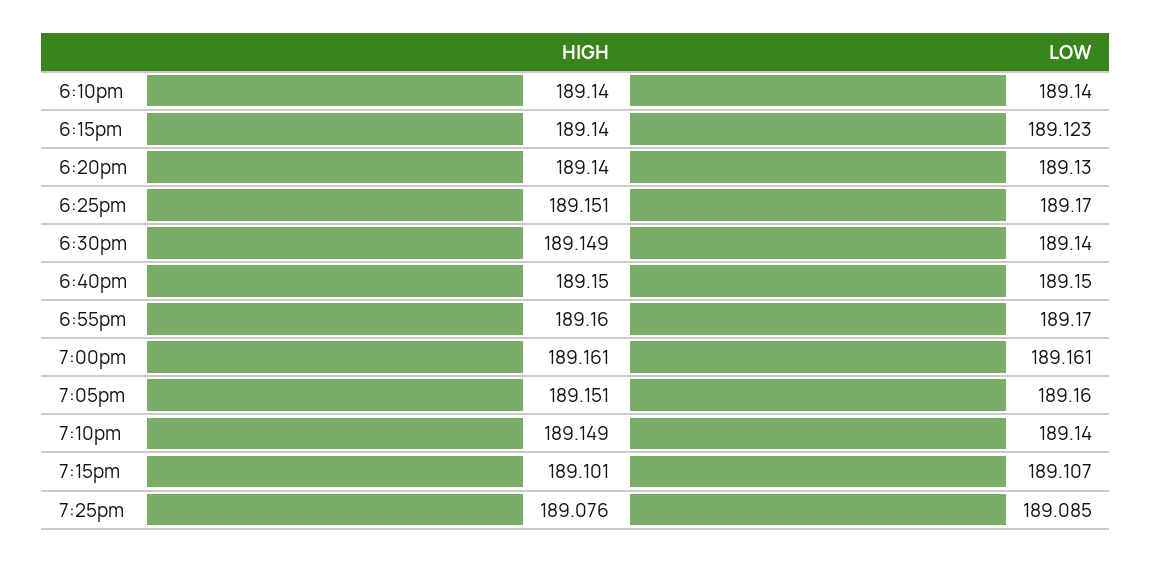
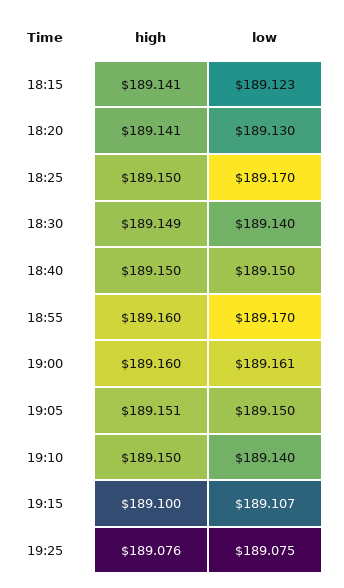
HIGH, 6:10pm: 189.14 -> none
LOW, 6:10pm: 189.14 -> none
HIGH, 6:15pm: 189.14 -> 189.141
HIGH, 6:20pm: 189.14 -> 189.141
HIGH, 6:25pm: 189.151 -> 189.15
HIGH, 7:00pm: 189.161 -> 189.16
LOW, 7:05pm: 189.16 -> 189.15
HIGH, 7:10pm: 189.149 -> 189.15
HIGH, 7:15pm: 189.101 -> 189.1
LOW, 7:25pm: 189.085 -> 189.075

